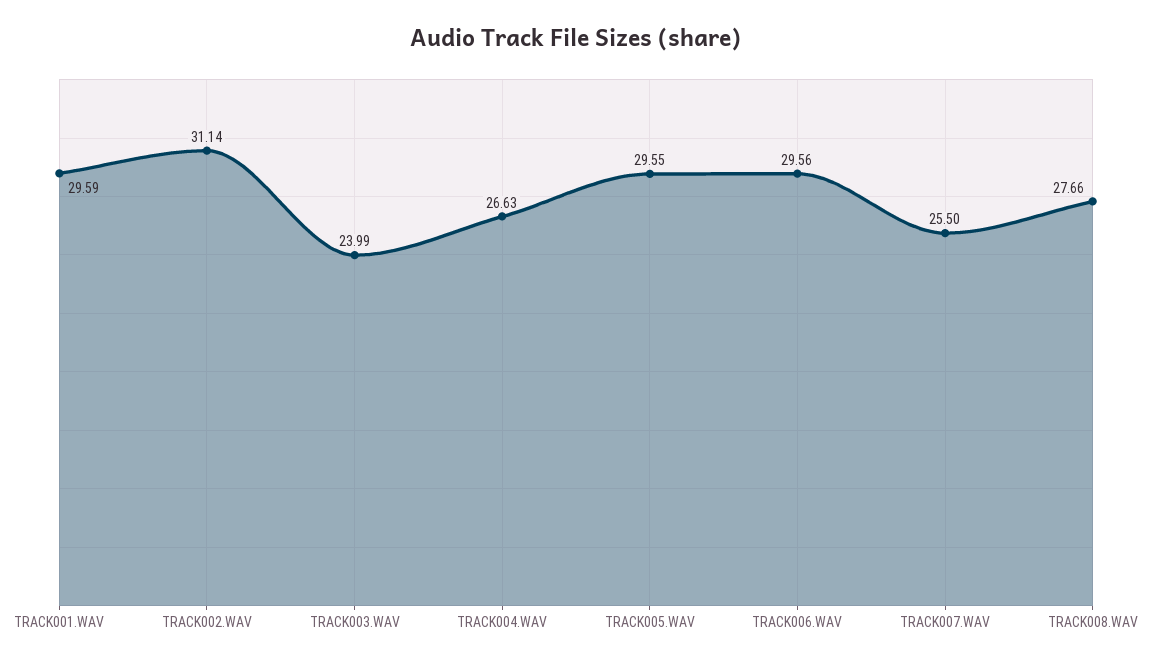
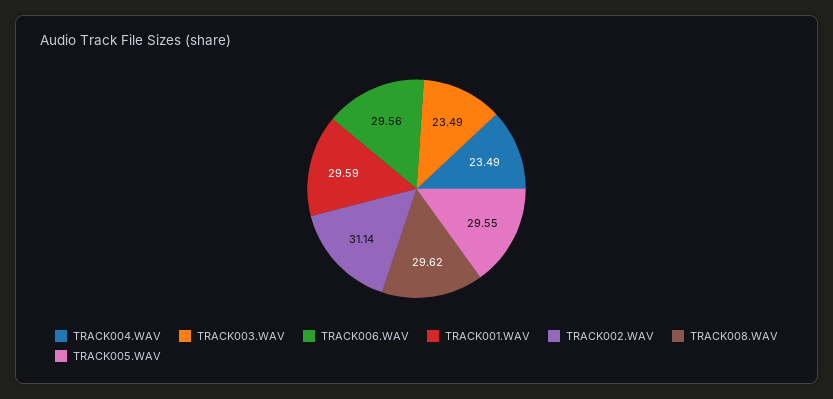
TRACK003.WAV: 23.99 -> 23.49
TRACK004.WAV: 26.63 -> 23.49
TRACK007.WAV: 25.5 -> none
TRACK008.WAV: 27.66 -> 29.62

